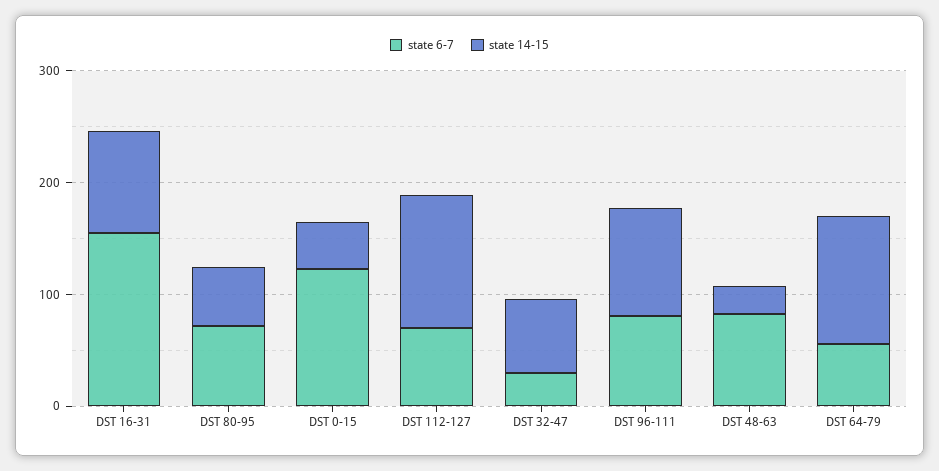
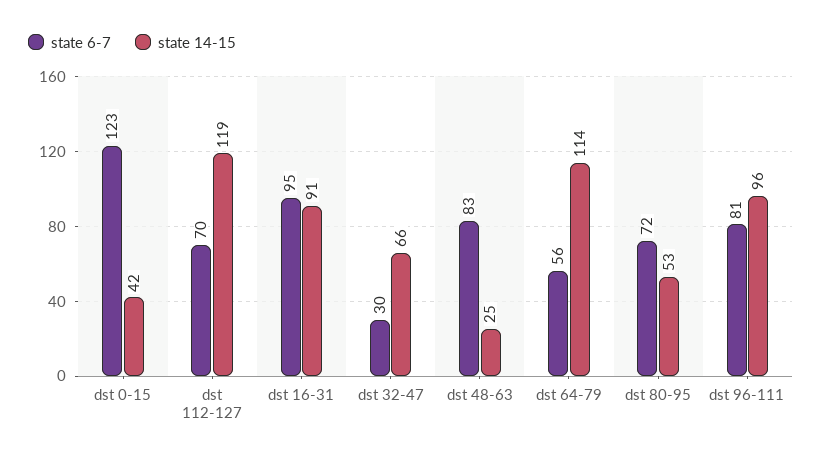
state 6-7, DST 16-31: 160 -> 95

